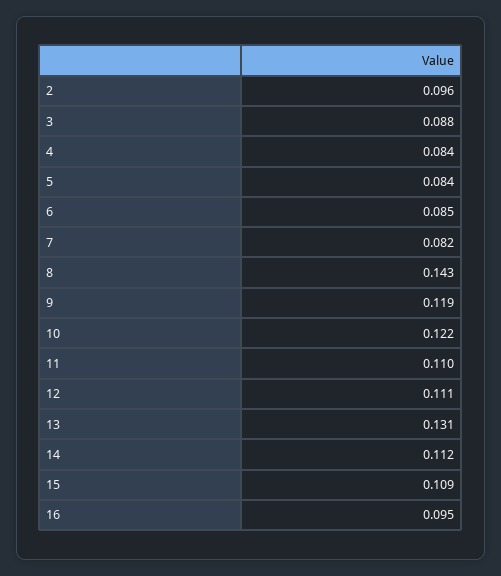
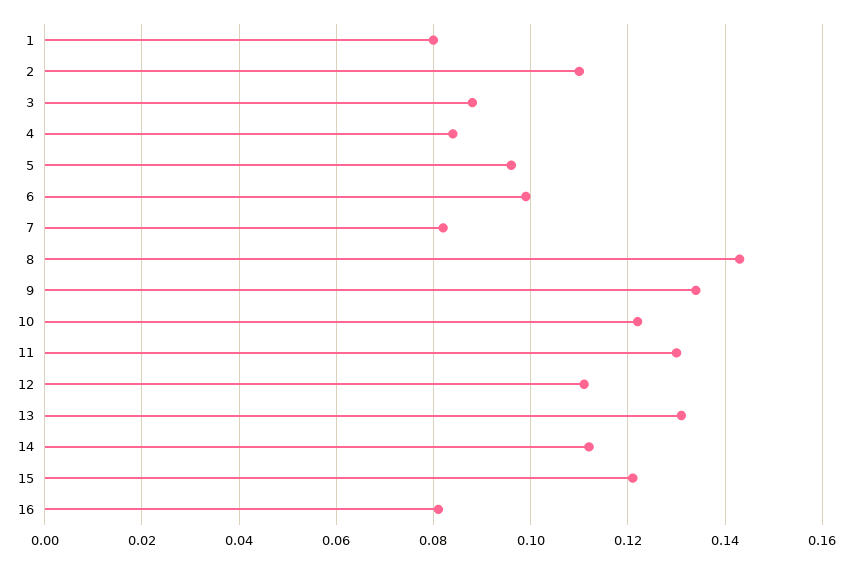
2: 0.096 -> 0.11
5: 0.084 -> 0.095
6: 0.085 -> 0.1
9: 0.119 -> 0.135
11: 0.11 -> 0.13
15: 0.109 -> 0.12
16: 0.095 -> 0.08
1: none -> 0.08

